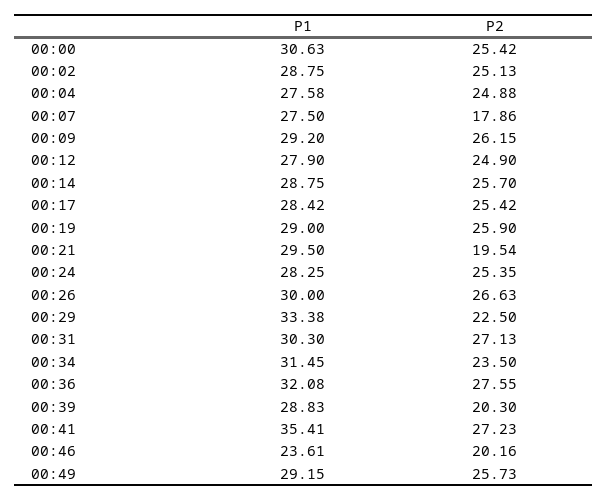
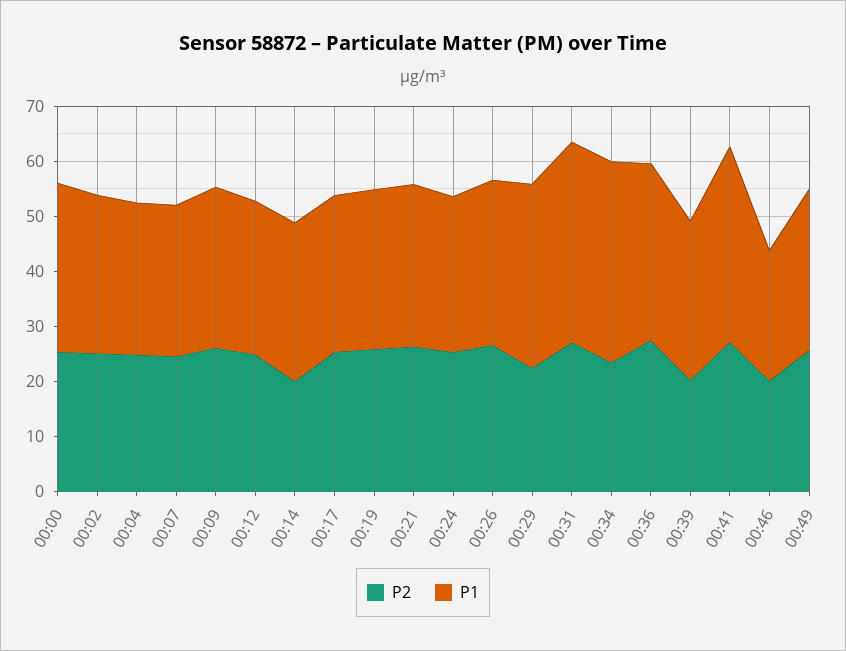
P2, 00:07: 17.86 -> 24
P2, 00:14: 25.7 -> 20
P2, 00:21: 19.54 -> 26
P1, 00:31: 30.3 -> 36
P1, 00:34: 31.45 -> 36

